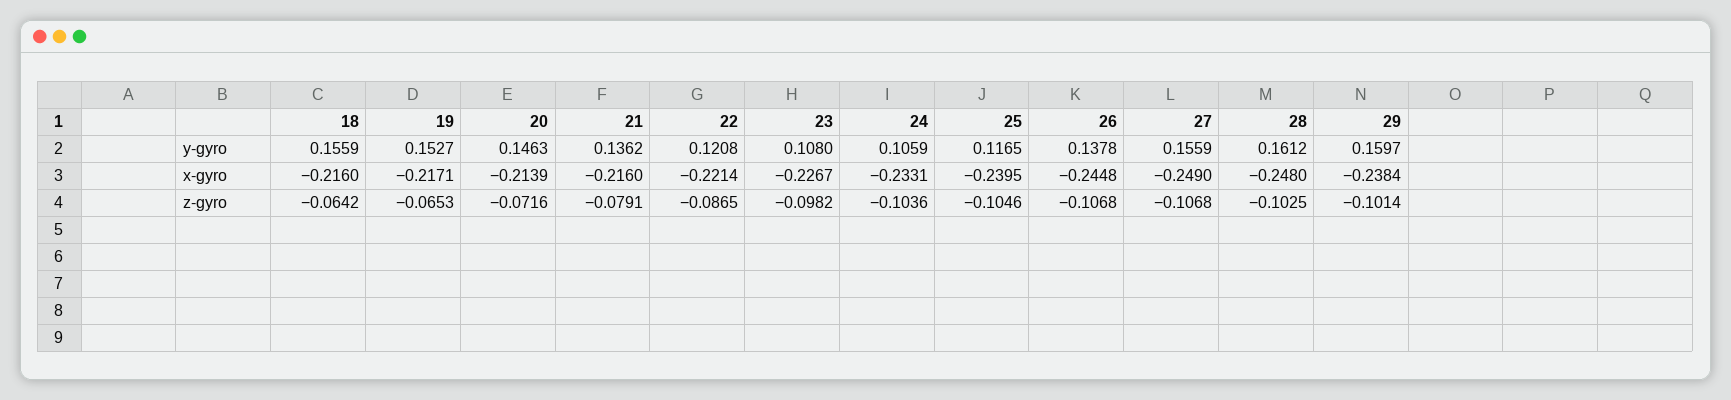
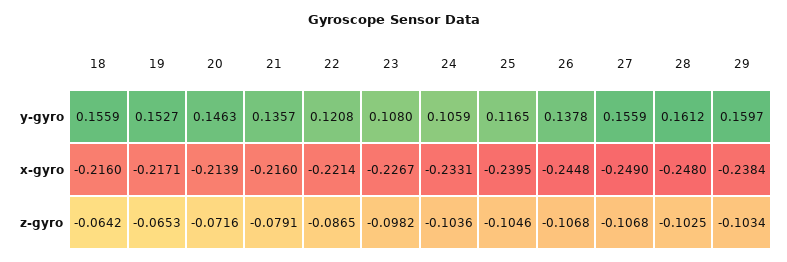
21, y-gyro: 0.1362 -> 0.1357
29, z-gyro: -0.1014 -> -0.1034

